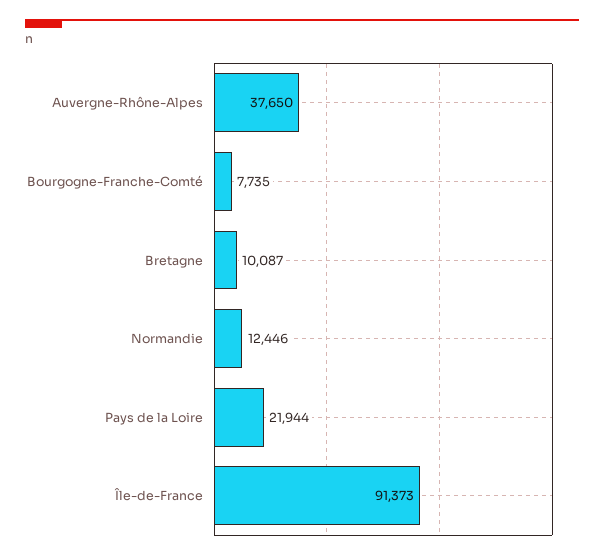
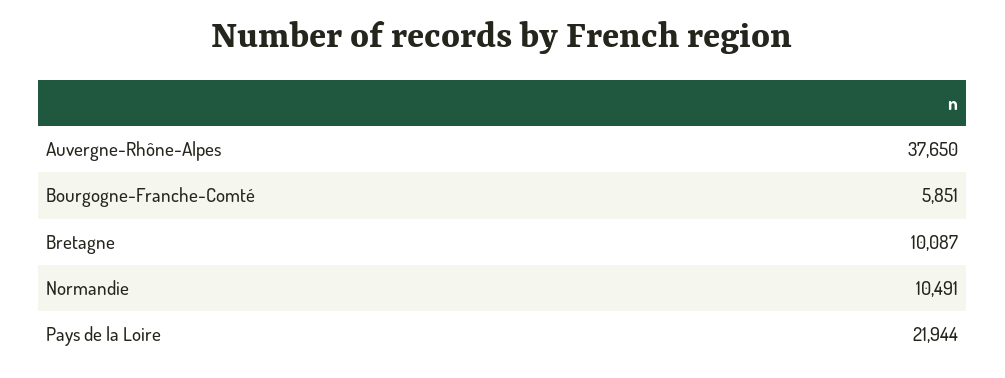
Bourgogne-Franche-Comté: 7735 -> 5851
Normandie: 12446 -> 10491
Île-de-France: 91373 -> none

